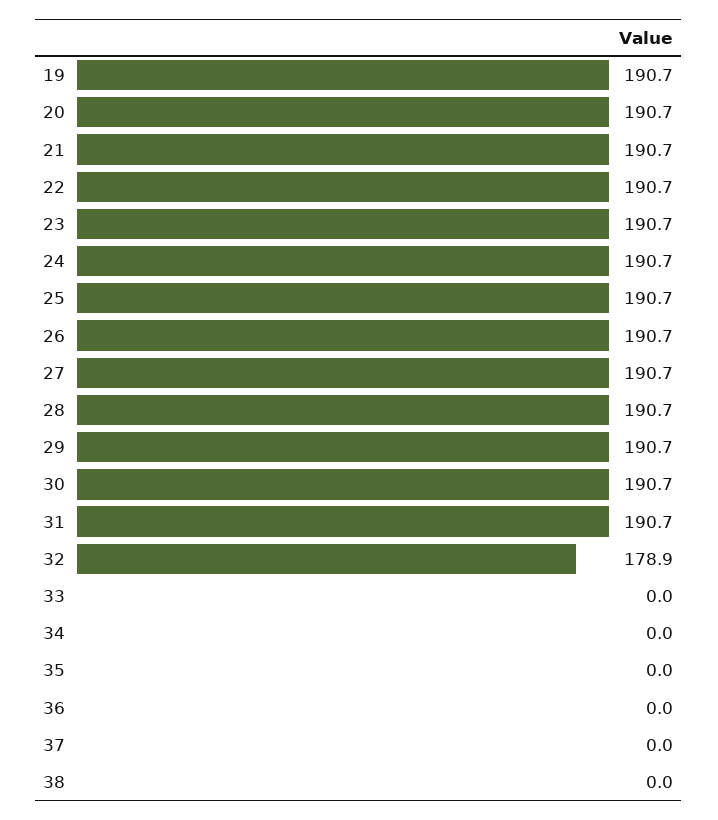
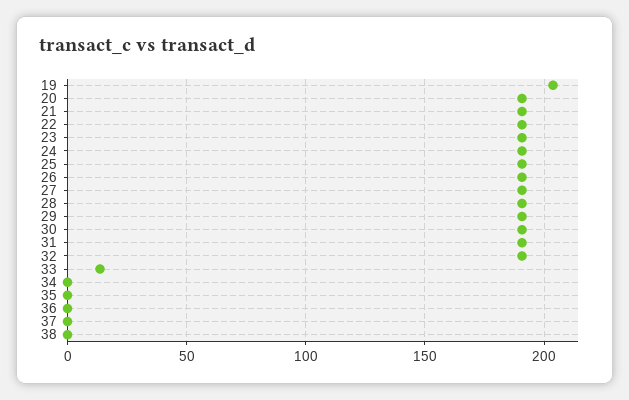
19: 190.7 -> 205
32: 178.9 -> 190
33: 0 -> 15

